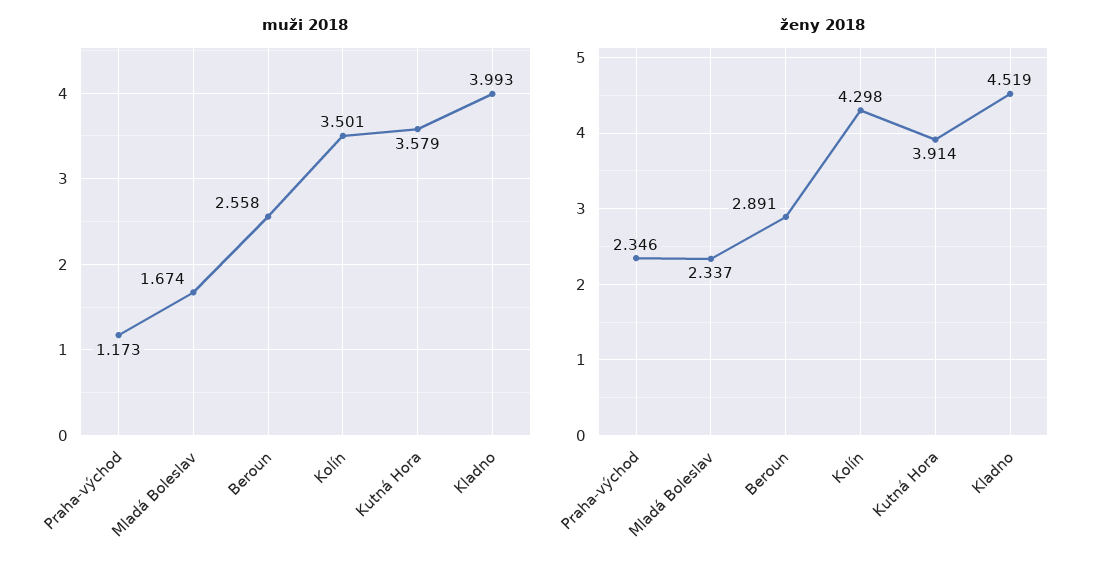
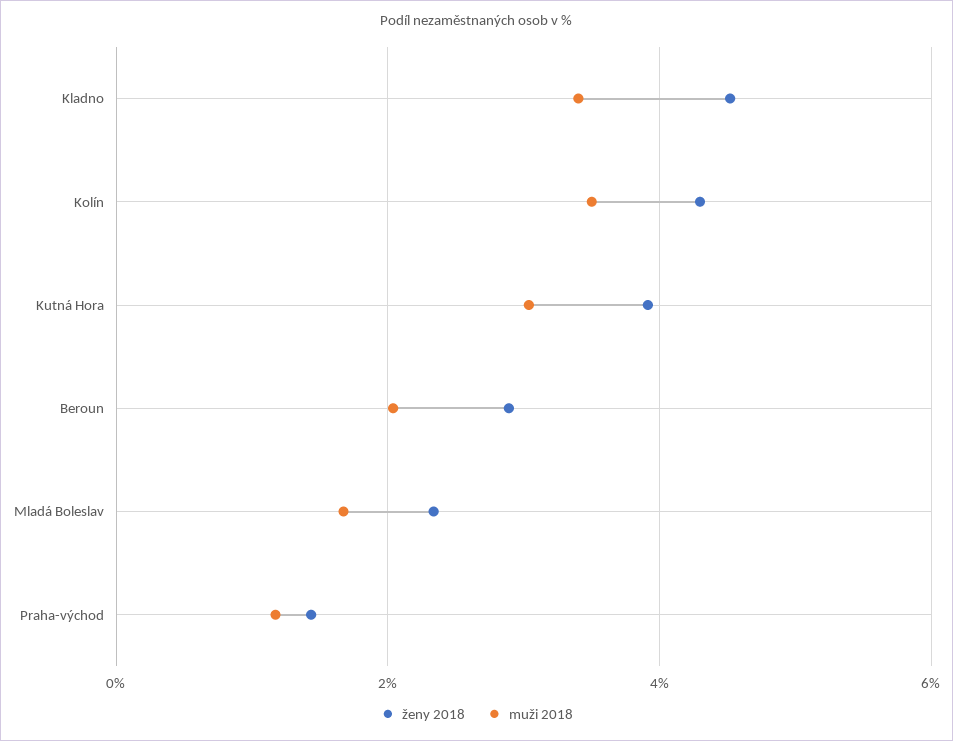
muži 2018, Beroun: 2.558 -> 2
muži 2018, Kutná Hora: 3.579 -> 3
muži 2018, Kladno: 3.993 -> 3.4
ženy 2018, Praha-východ: 2.346 -> 1.4

